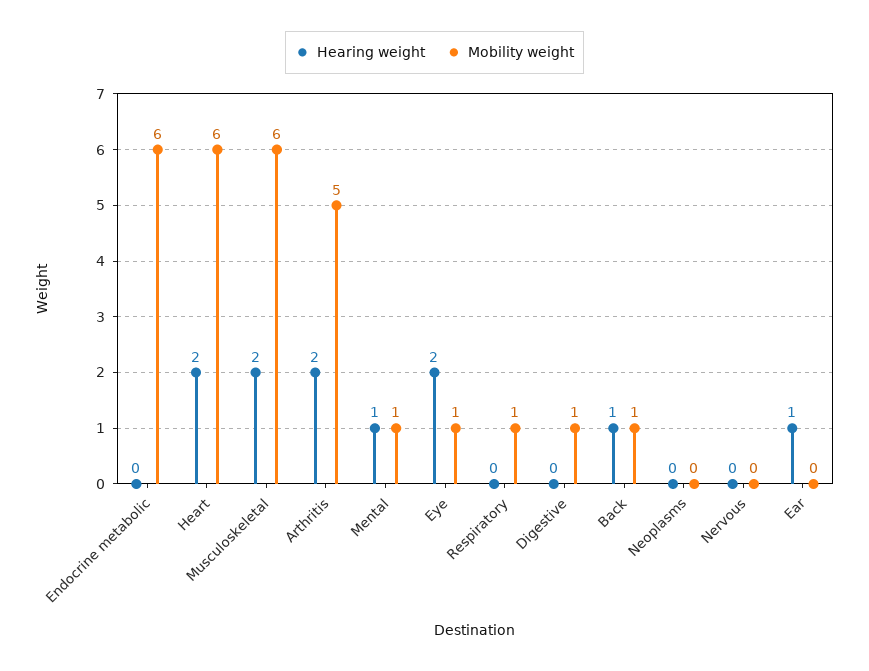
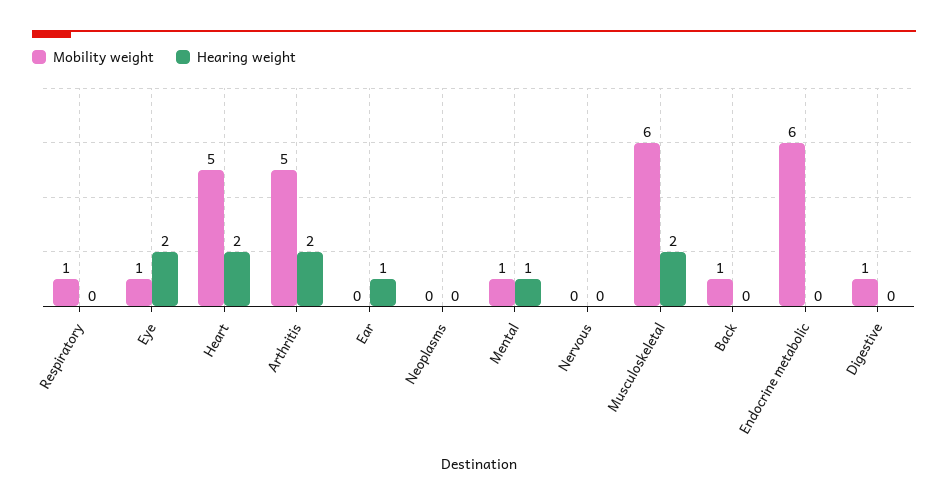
Mobility weight, Heart: 6 -> 5
Hearing weight, Back: 1 -> 0

